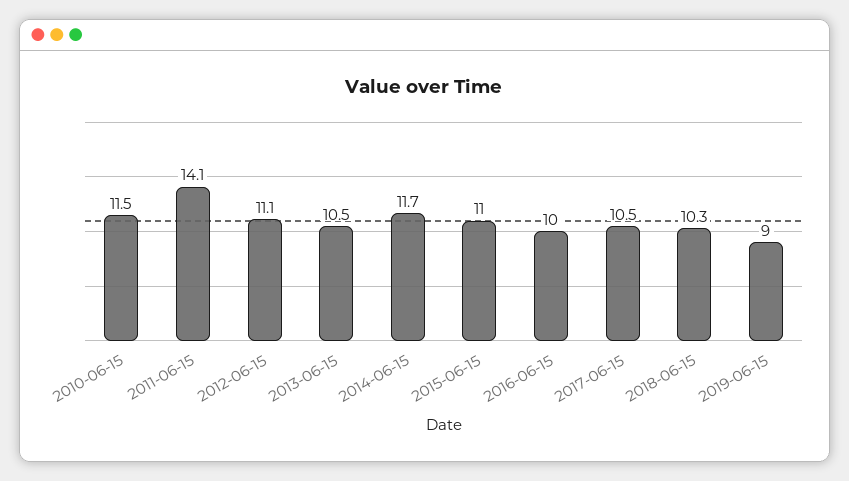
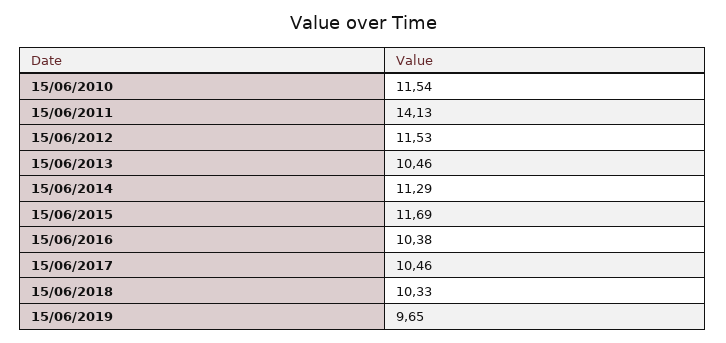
2012-06-15: 11.1 -> 11.53
2014-06-15: 11.7 -> 11.29
2015-06-15: 11 -> 11.69
2016-06-15: 10 -> 10.38
2019-06-15: 9 -> 9.65

